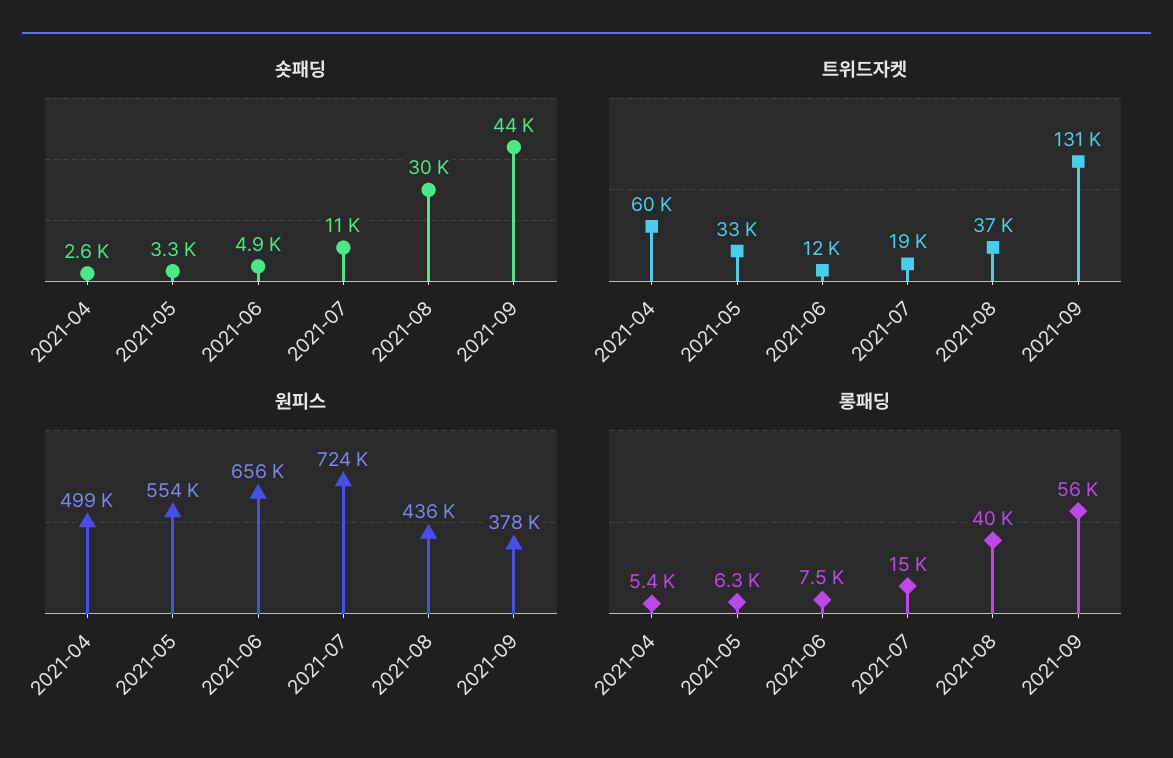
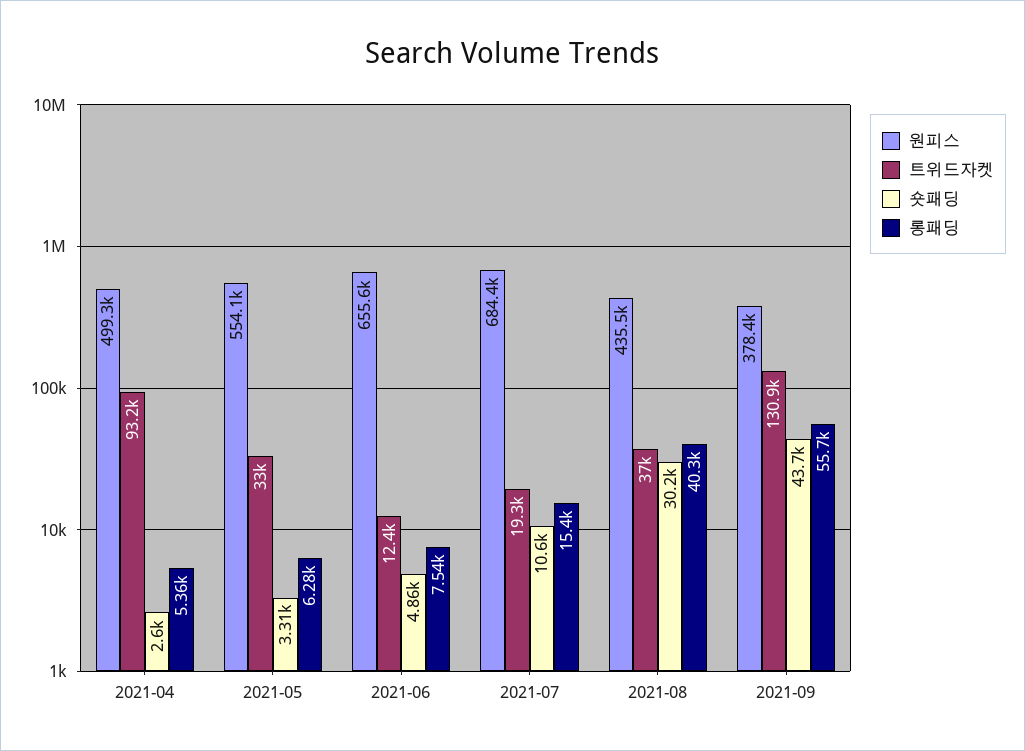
트위드자켓, 2021-04: 60000 -> 93200
원피스, 2021-07: 724000 -> 684400

